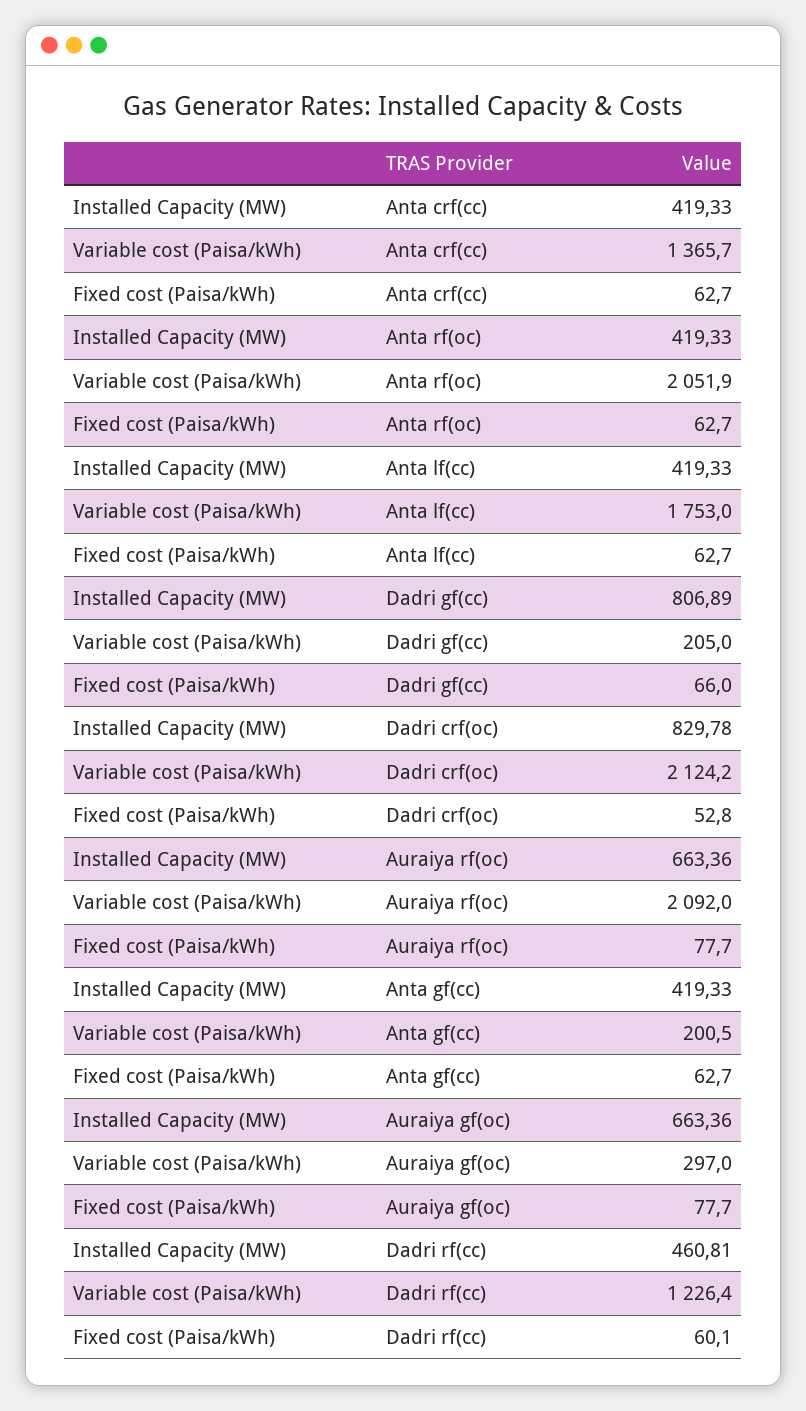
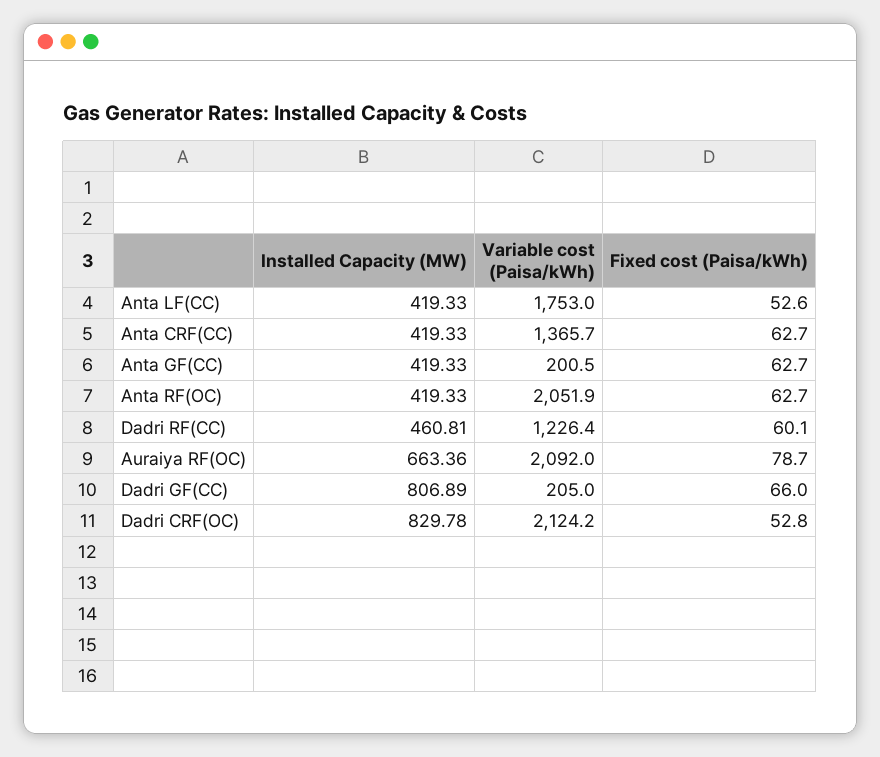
Fixed cost (Paisa/kWh), Anta lf(cc): 62.7 -> 52.6
Fixed cost (Paisa/kWh), Auraiya rf(oc): 77.7 -> 78.7
Installed Capacity (MW), Auraiya gf(oc): 663.36 -> none
Variable cost (Paisa/kWh), Auraiya gf(oc): 297 -> none
Fixed cost (Paisa/kWh), Auraiya gf(oc): 77.7 -> none

